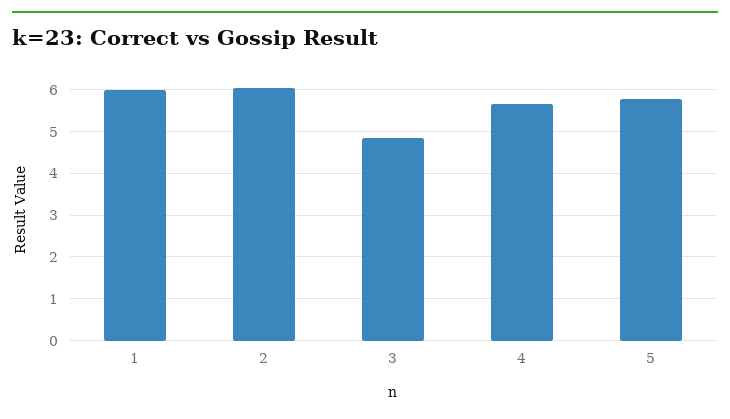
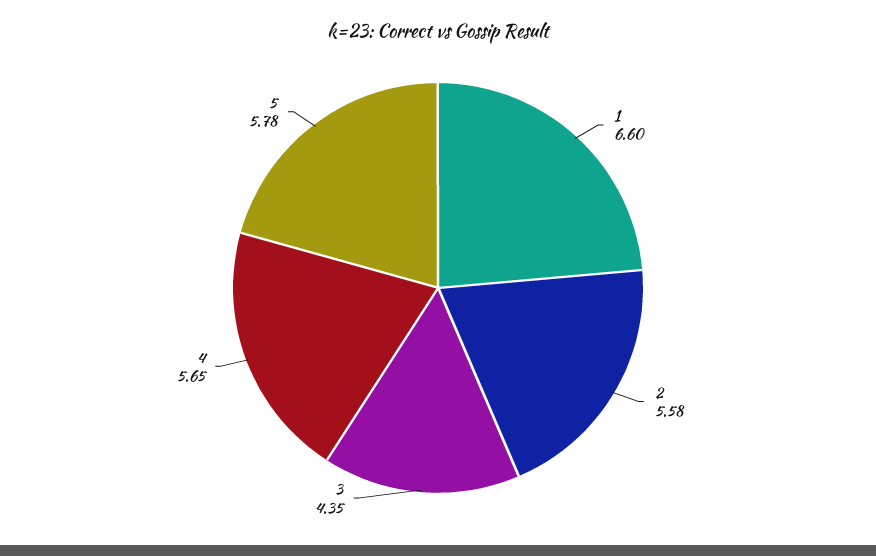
1: 6 -> 6.6
2: 6 -> 5.58
3: 4.8 -> 4.35

